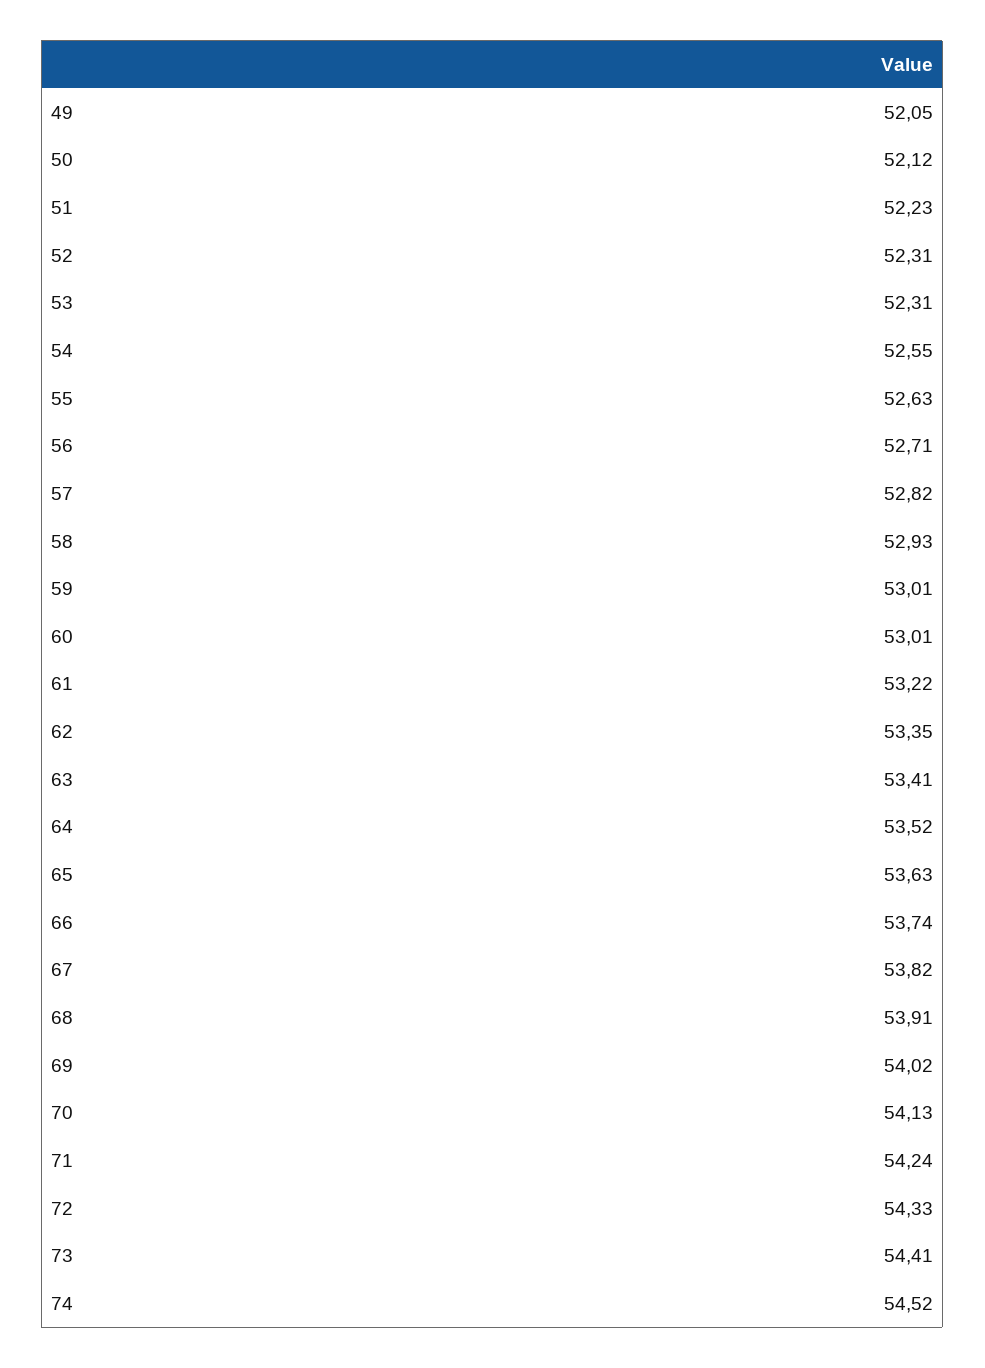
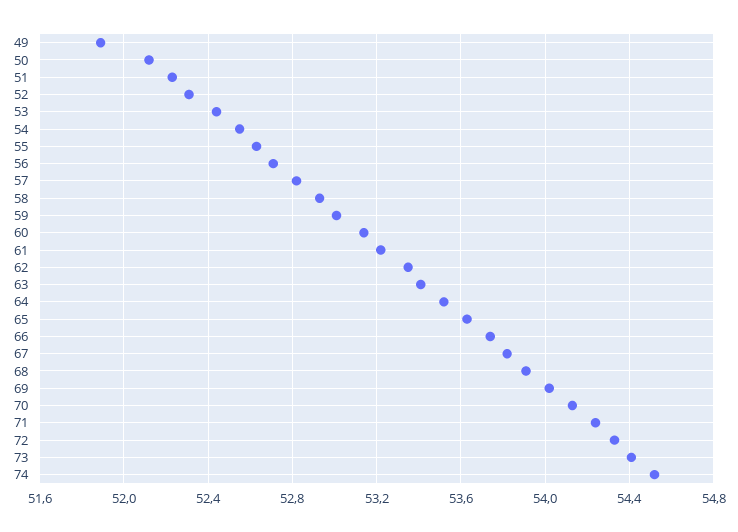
49: 52.05 -> 51.9
53: 52.31 -> 52.45
60: 53.01 -> 53.15

